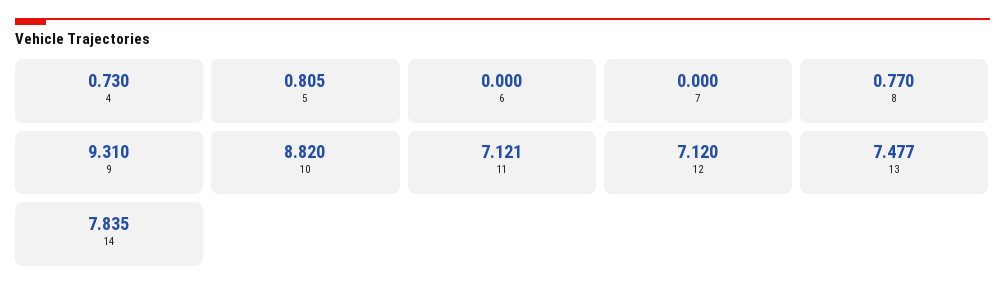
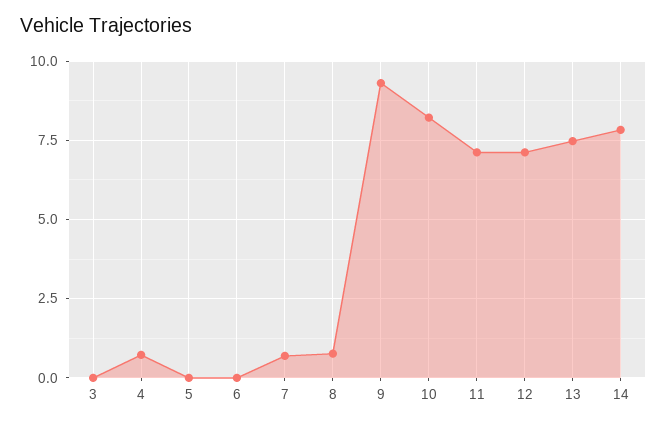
5: 0.805 -> 0
7: 0 -> 0.75
10: 8.82 -> 8.25
3: none -> 0

